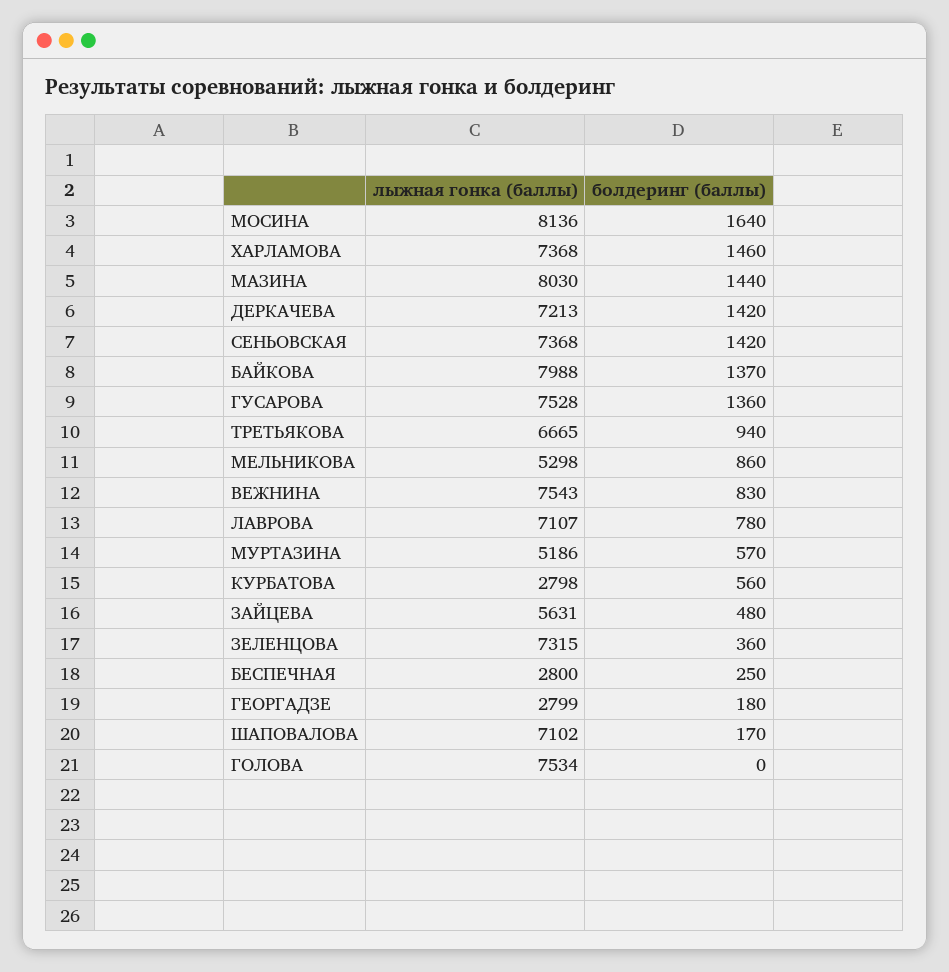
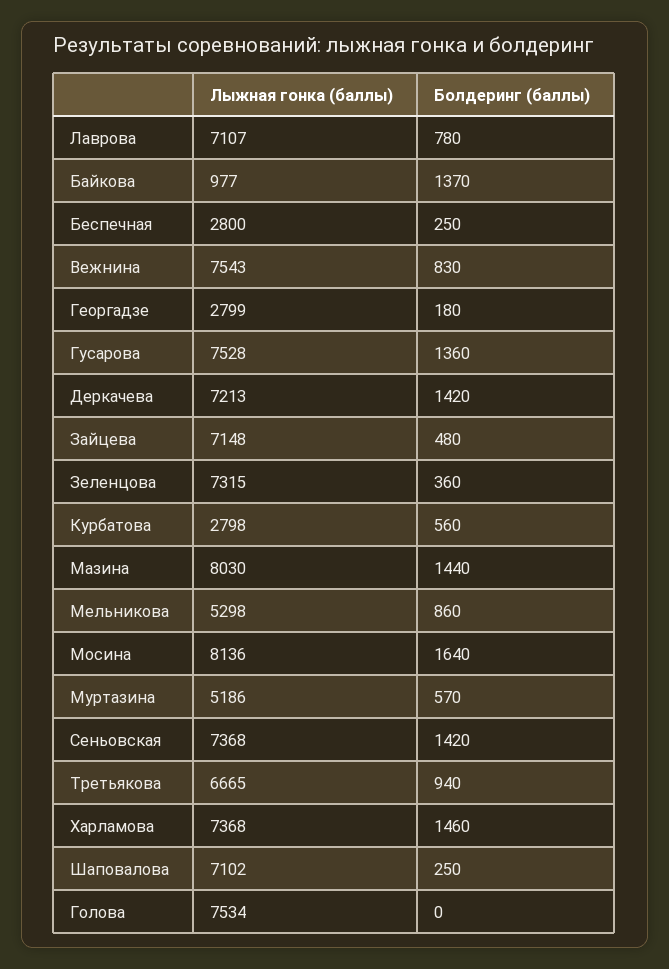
лыжная гонка (баллы), БАЙКОВА: 7988 -> 977
лыжная гонка (баллы), ЗАЙЦЕВА: 5631 -> 7148
болдеринг (баллы), ШАПОВАЛОВА: 170 -> 250

